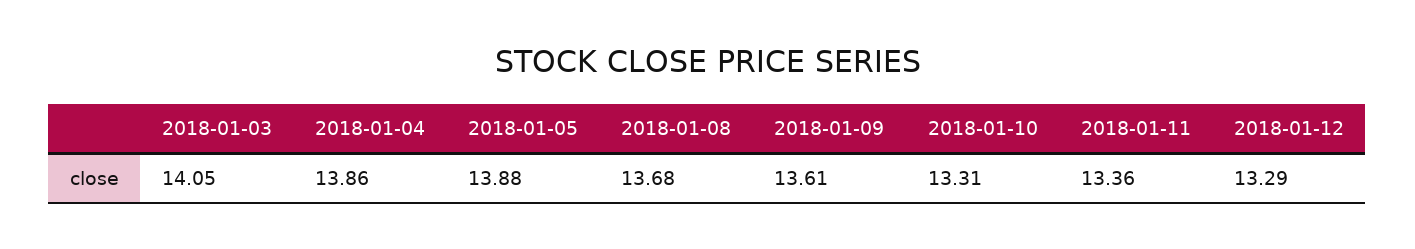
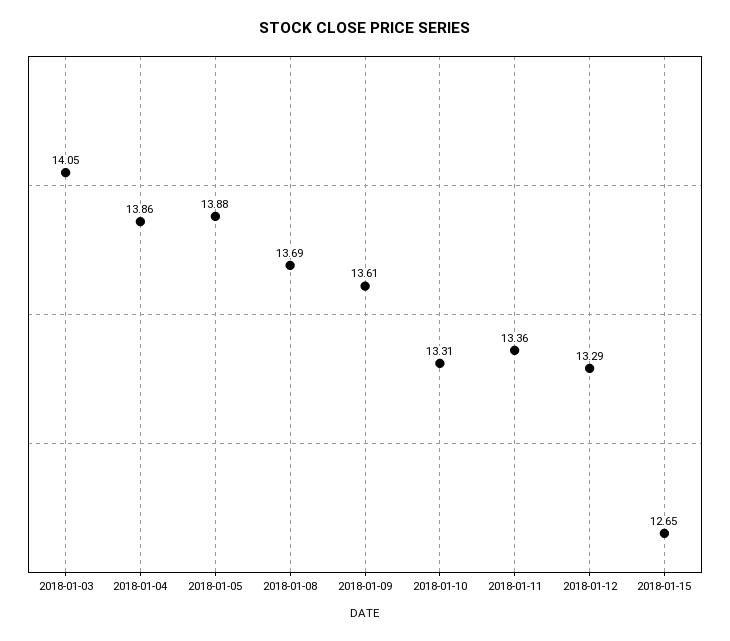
2018-01-08: 13.68 -> 13.69
2018-01-15: none -> 12.65

